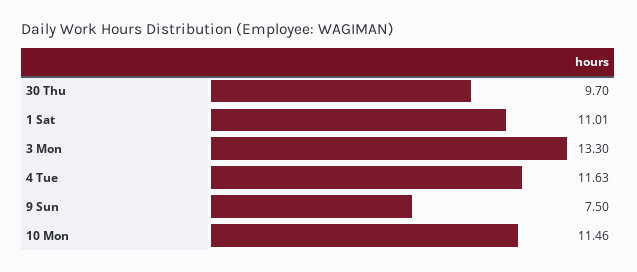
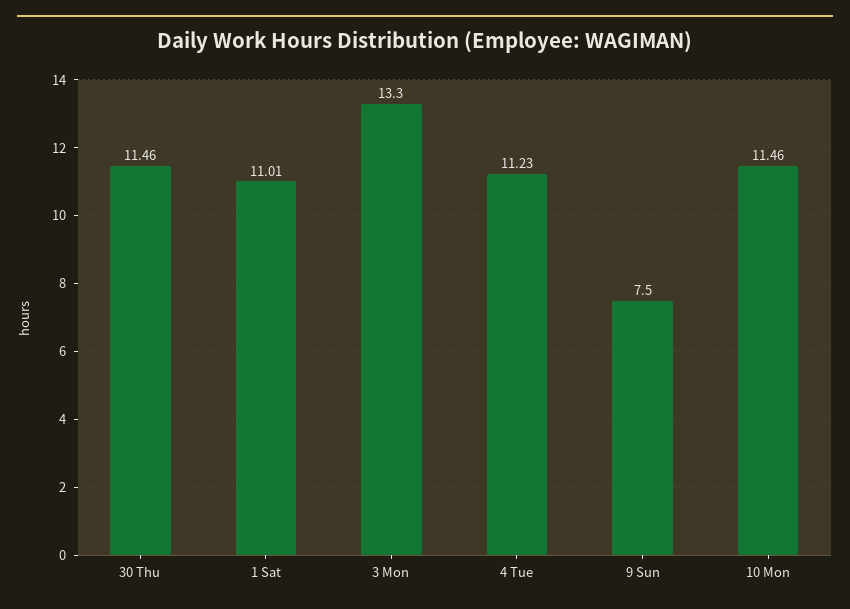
30 Thu: 9.7 -> 11.46
4 Tue: 11.63 -> 11.23

